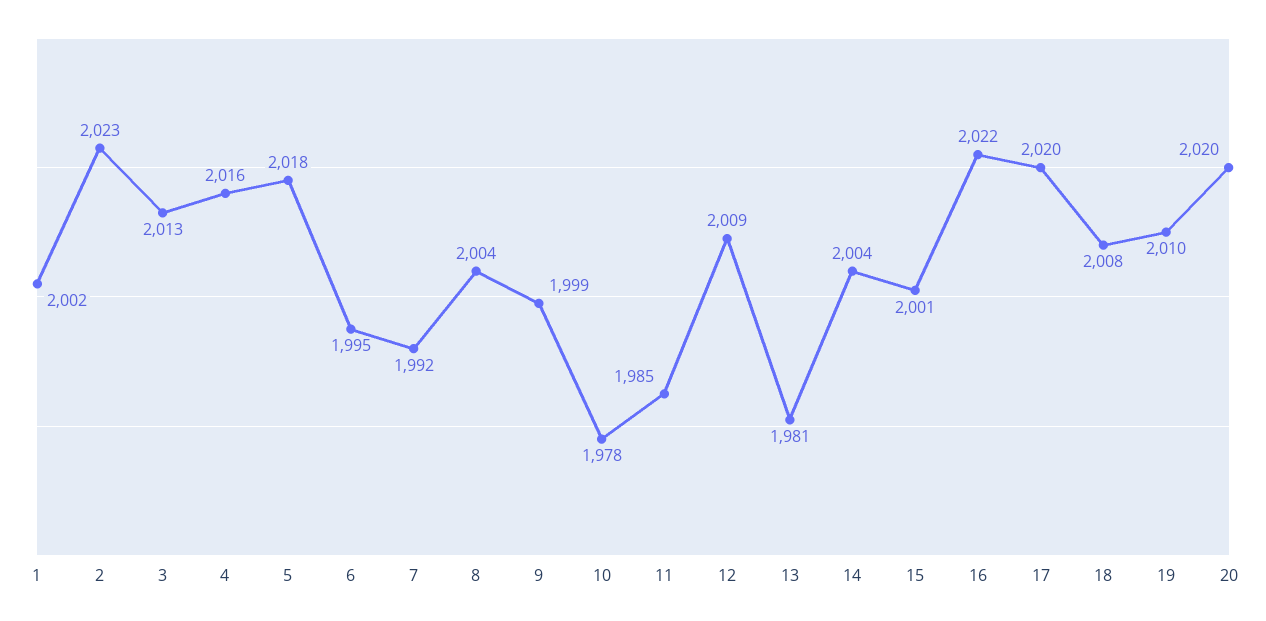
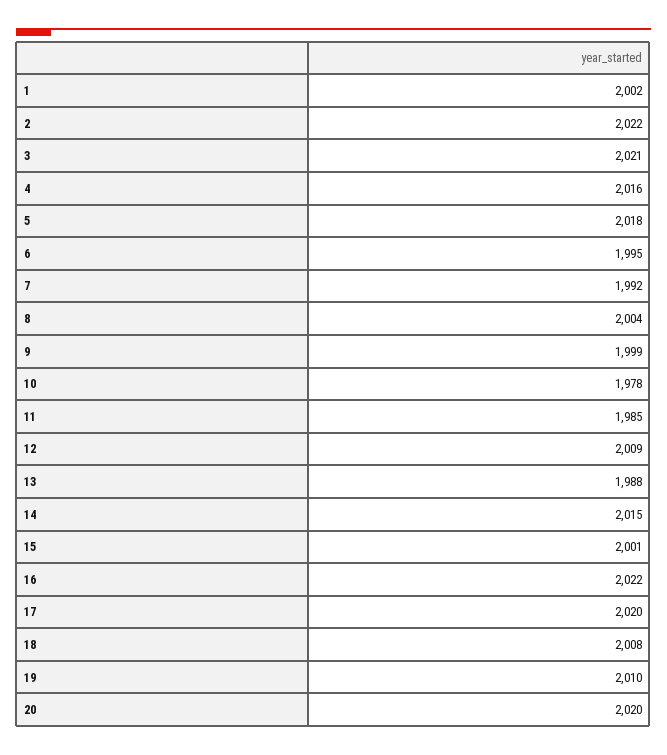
2: 2023 -> 2022
3: 2013 -> 2021
13: 1981 -> 1988
14: 2004 -> 2015

